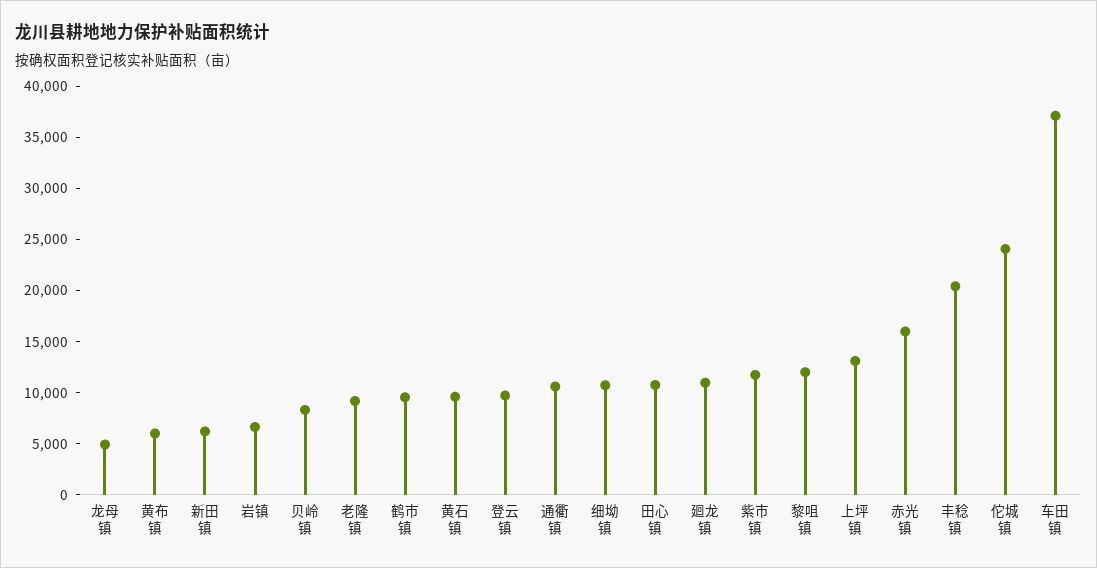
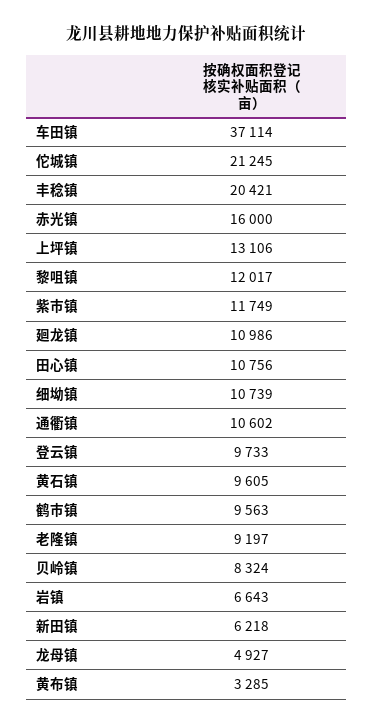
黄布镇: 6000 -> 3285
佗城镇: 24000 -> 21245

